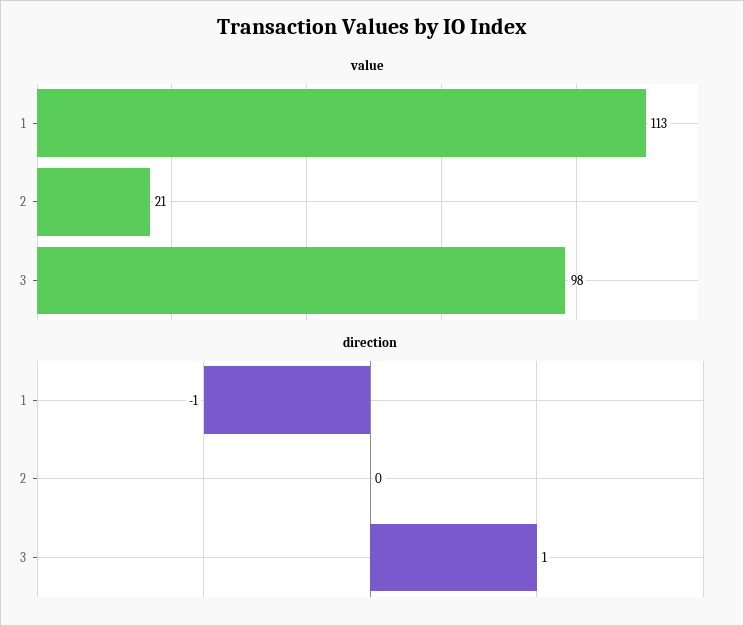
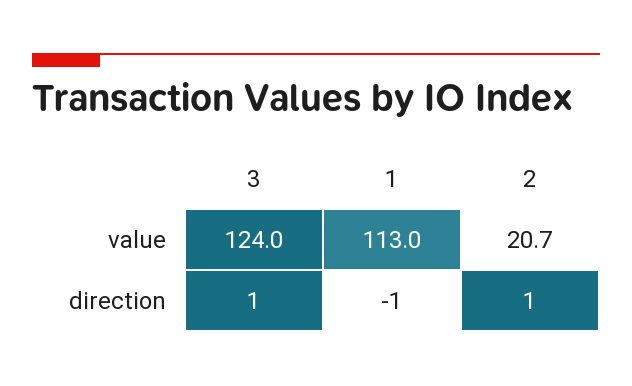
value, 3: 98 -> 124
direction, 2: 0 -> 1

